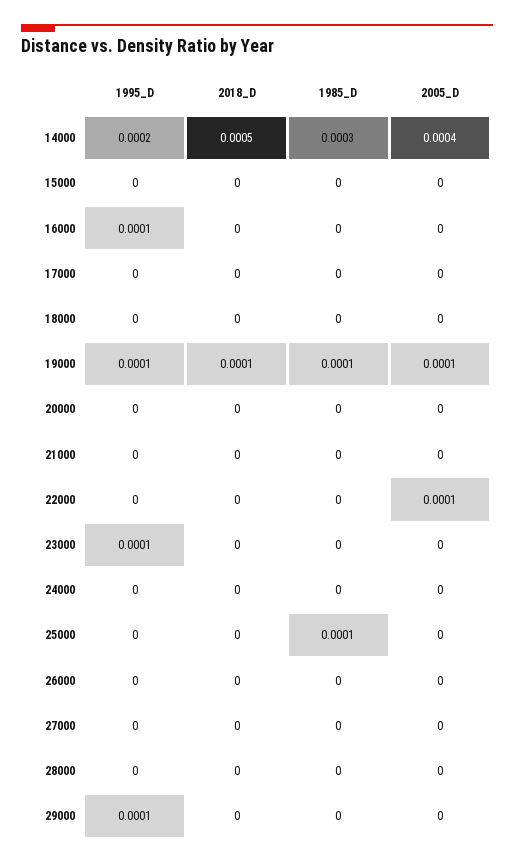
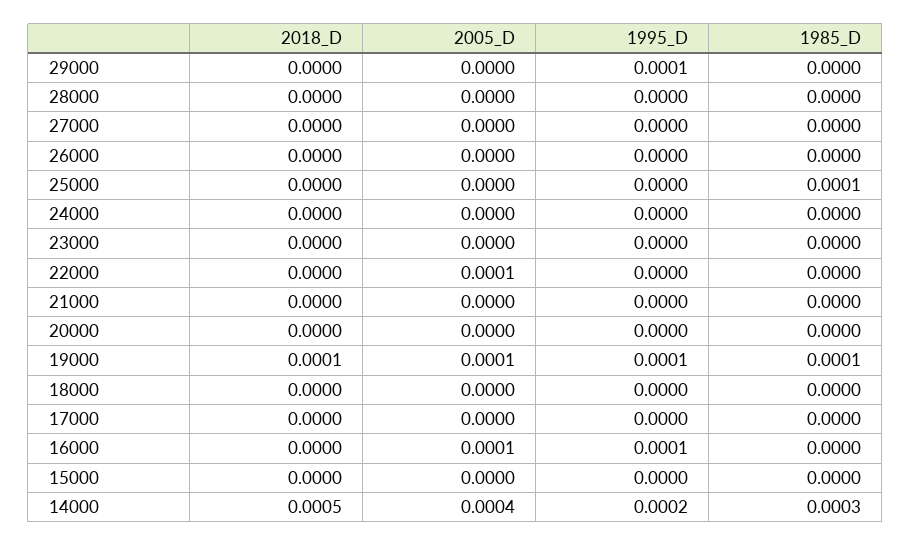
2005_D, 16000: 0 -> 0.0001
1995_D, 23000: 0.0001 -> 0

